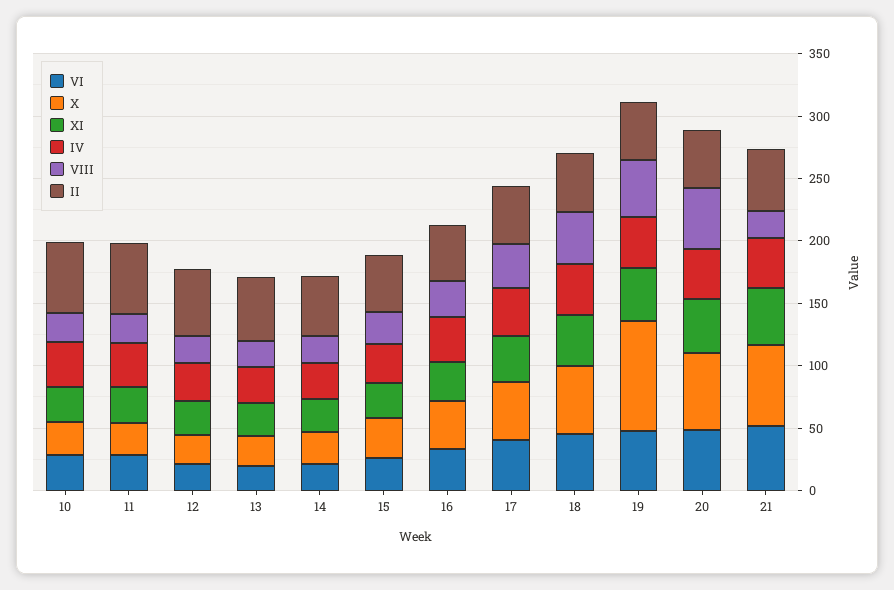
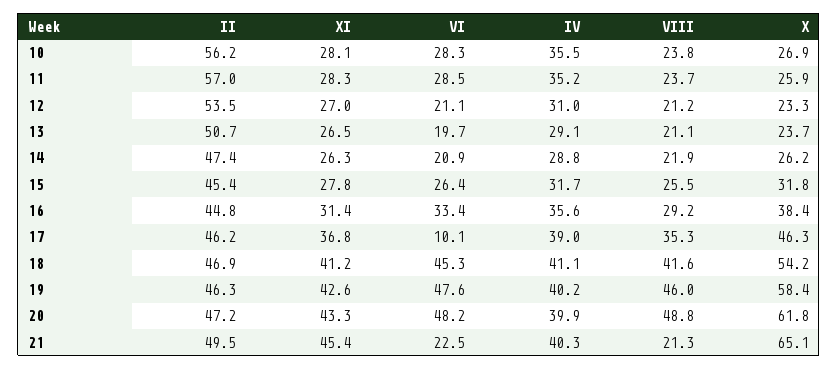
VI, 17: 40 -> 10.1
X, 19: 90 -> 58.4
VI, 21: 50 -> 22.5

